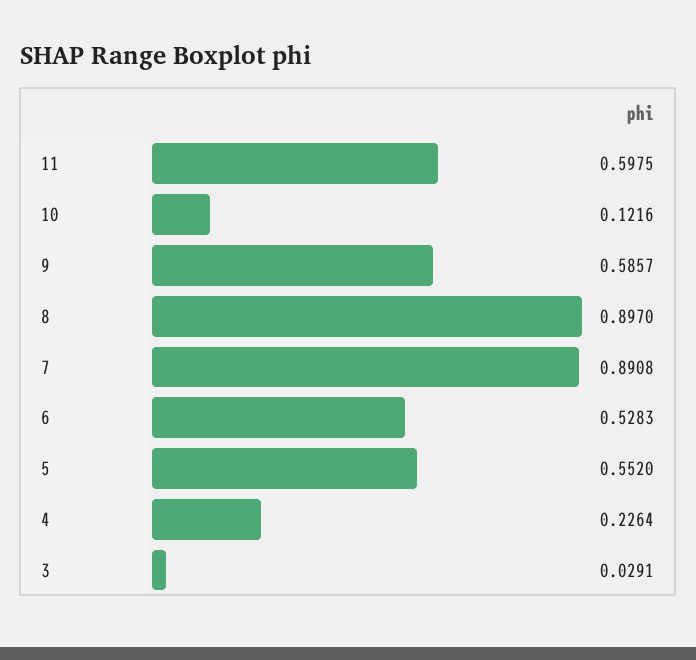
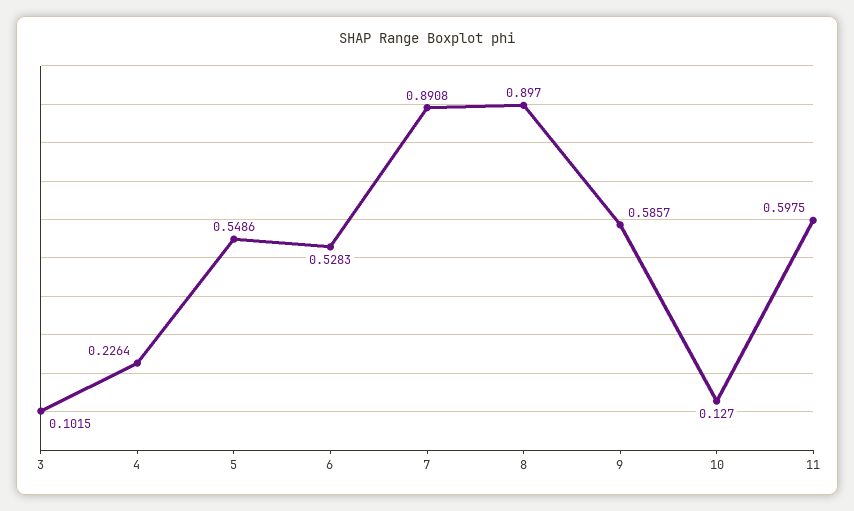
10: 0.1216 -> 0.127
5: 0.552 -> 0.5486
3: 0.0291 -> 0.1015

